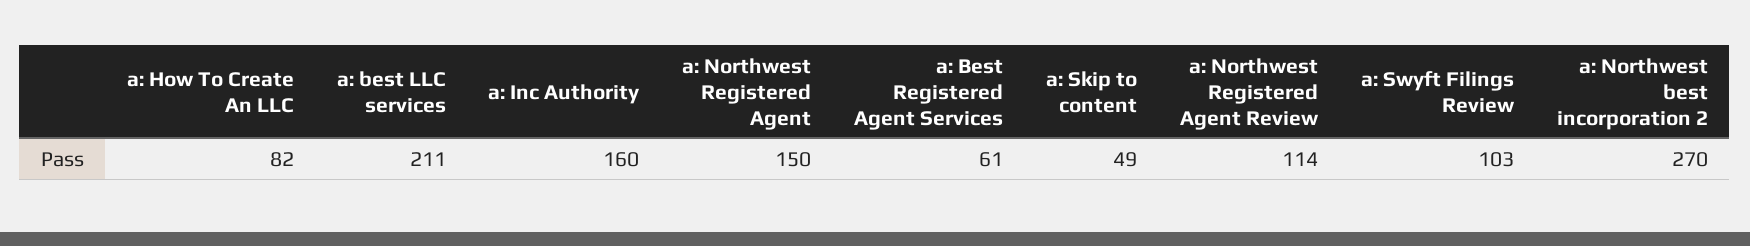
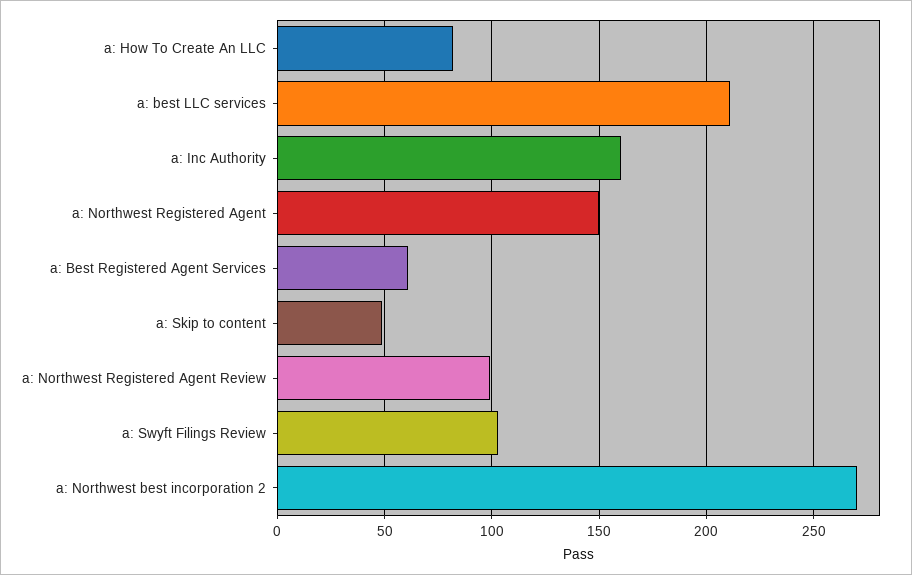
a: Northwest Registered Agent Review: 114 -> 100

